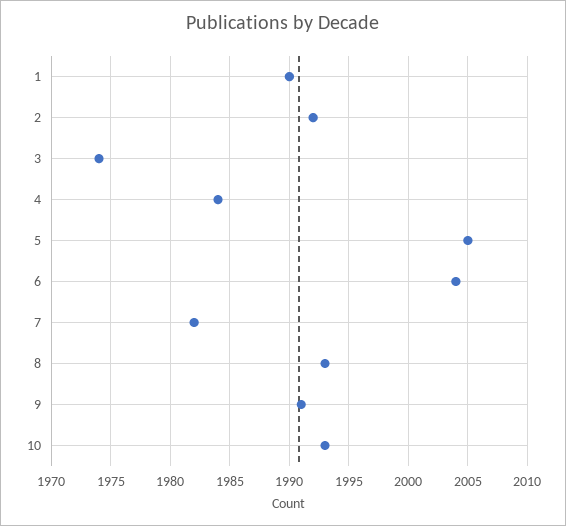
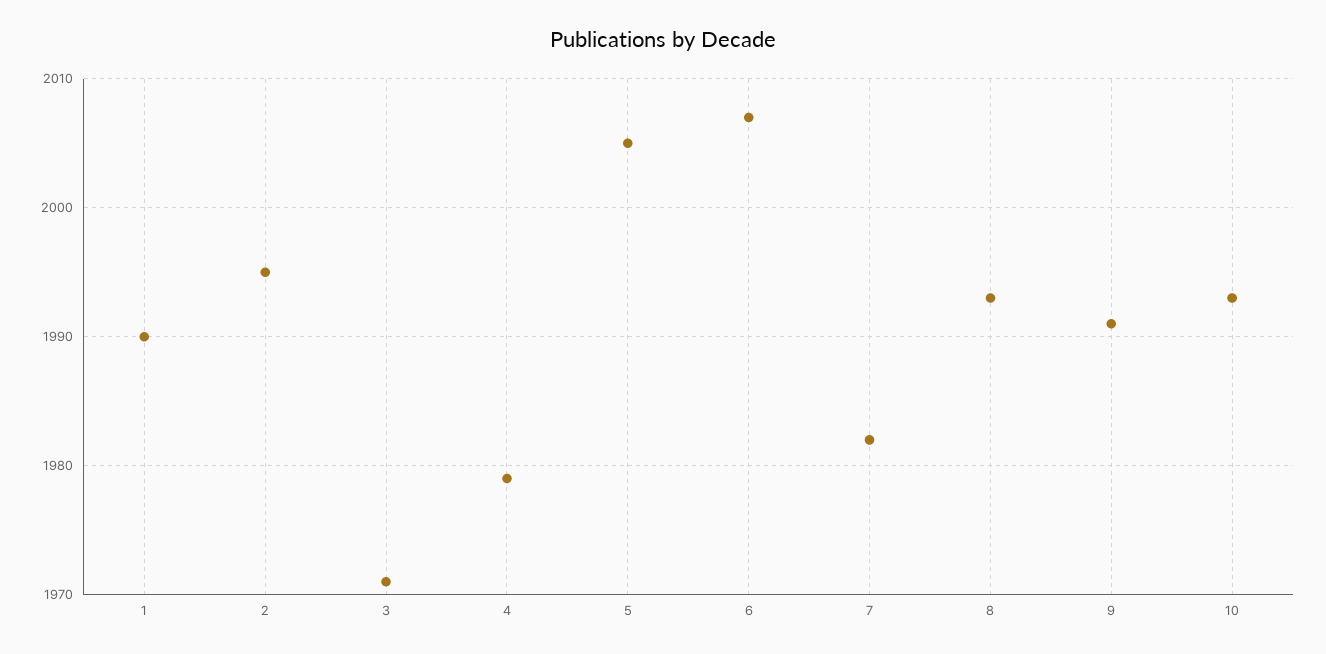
2: 1992 -> 1995
3: 1974 -> 1971
4: 1984 -> 1979
6: 2004 -> 2007

